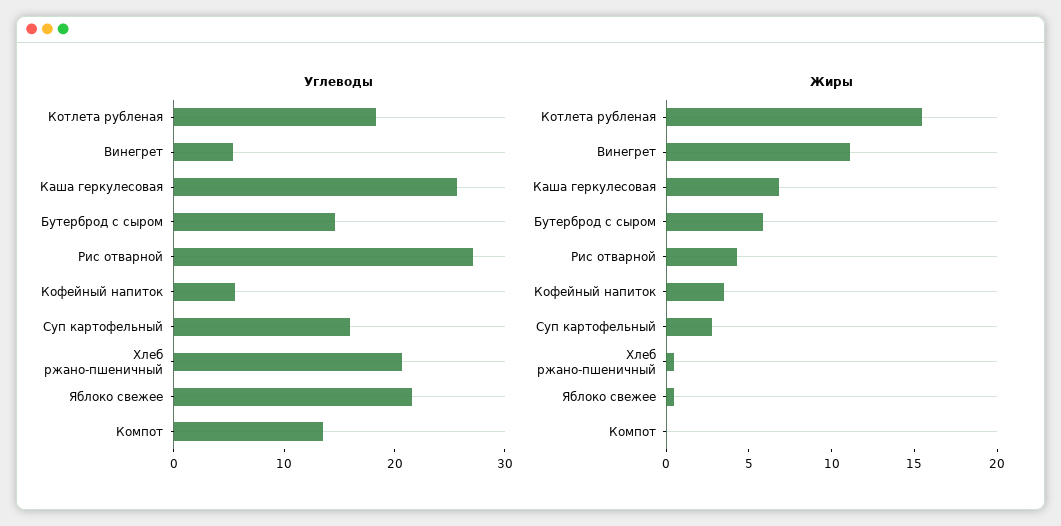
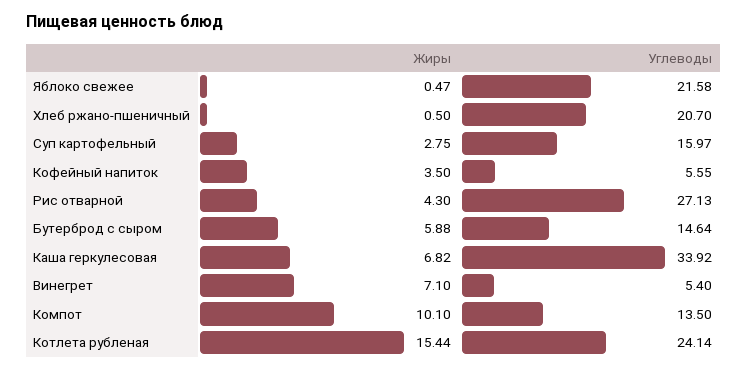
Углеводы, Котлета рубленая: 18 -> 24.14
Углеводы, Каша геркулесовая: 26 -> 33.92
Жиры, Винегрет: 11 -> 7.1
Жиры, Компот: 0 -> 10.1

